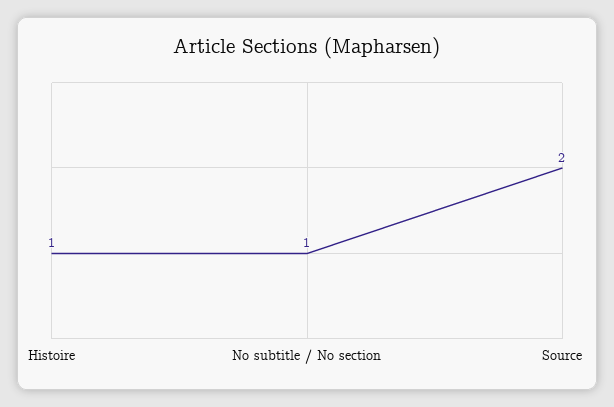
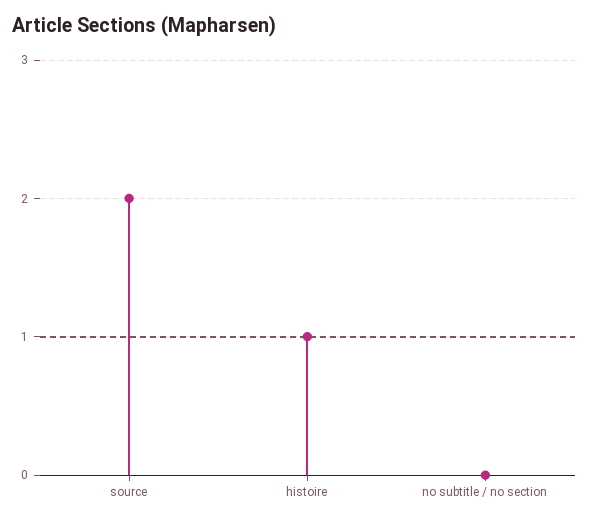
No subtitle / No section: 1 -> 0

